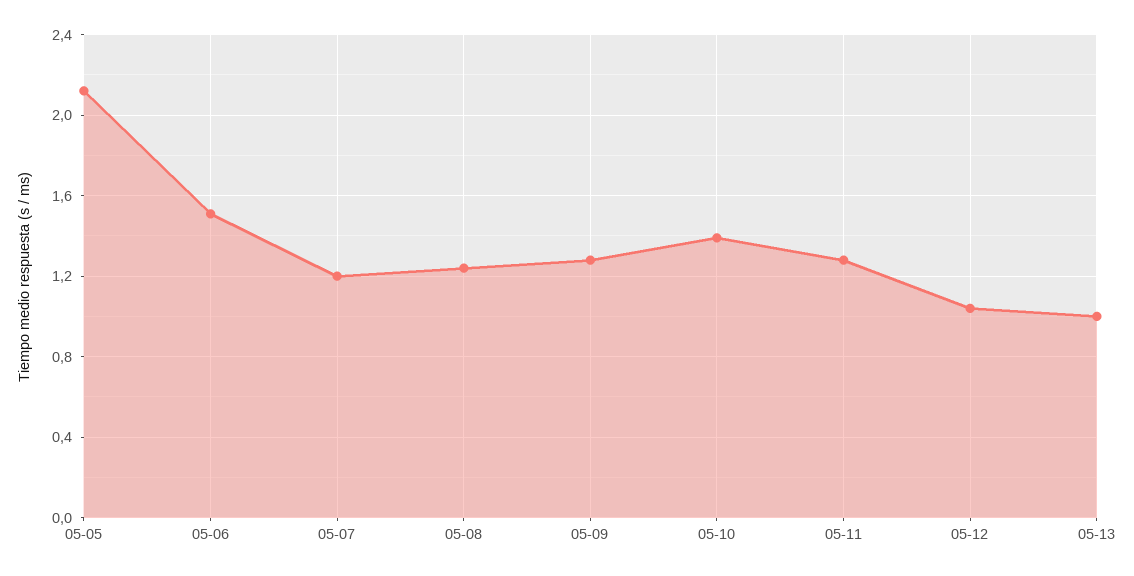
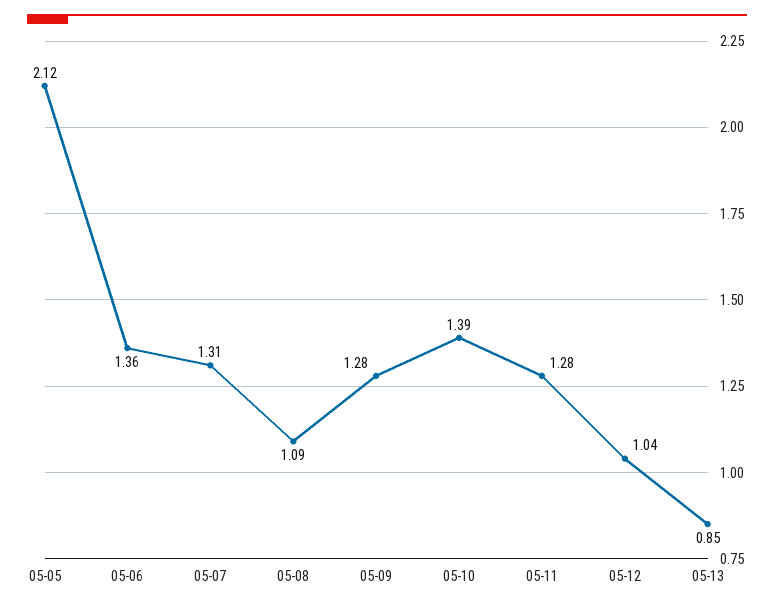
05-06: 1.5 -> 1.36
05-07: 1.2 -> 1.31
05-08: 1.25 -> 1.09
05-13: 1 -> 0.85

